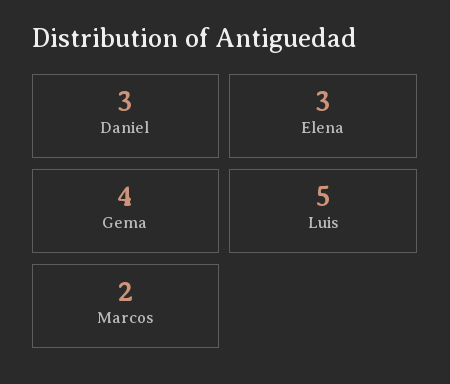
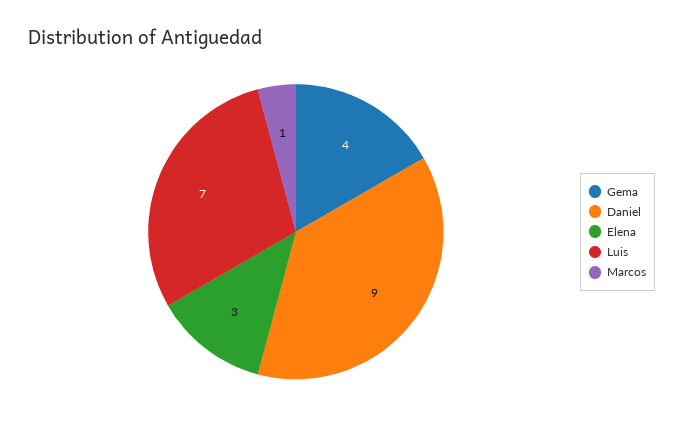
Daniel: 3 -> 9
Luis: 5 -> 7
Marcos: 2 -> 1

